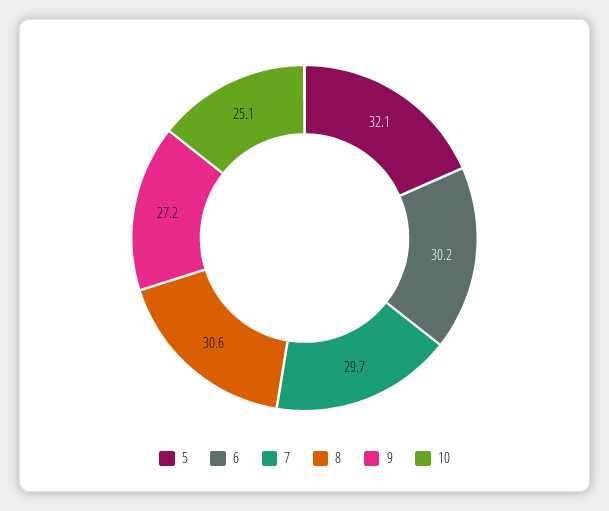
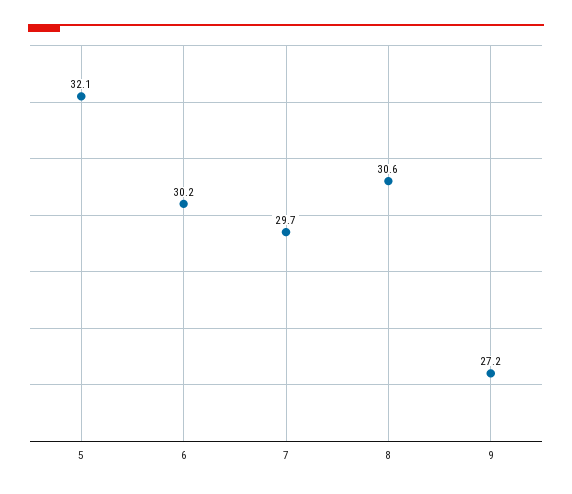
10: 25.1 -> none

